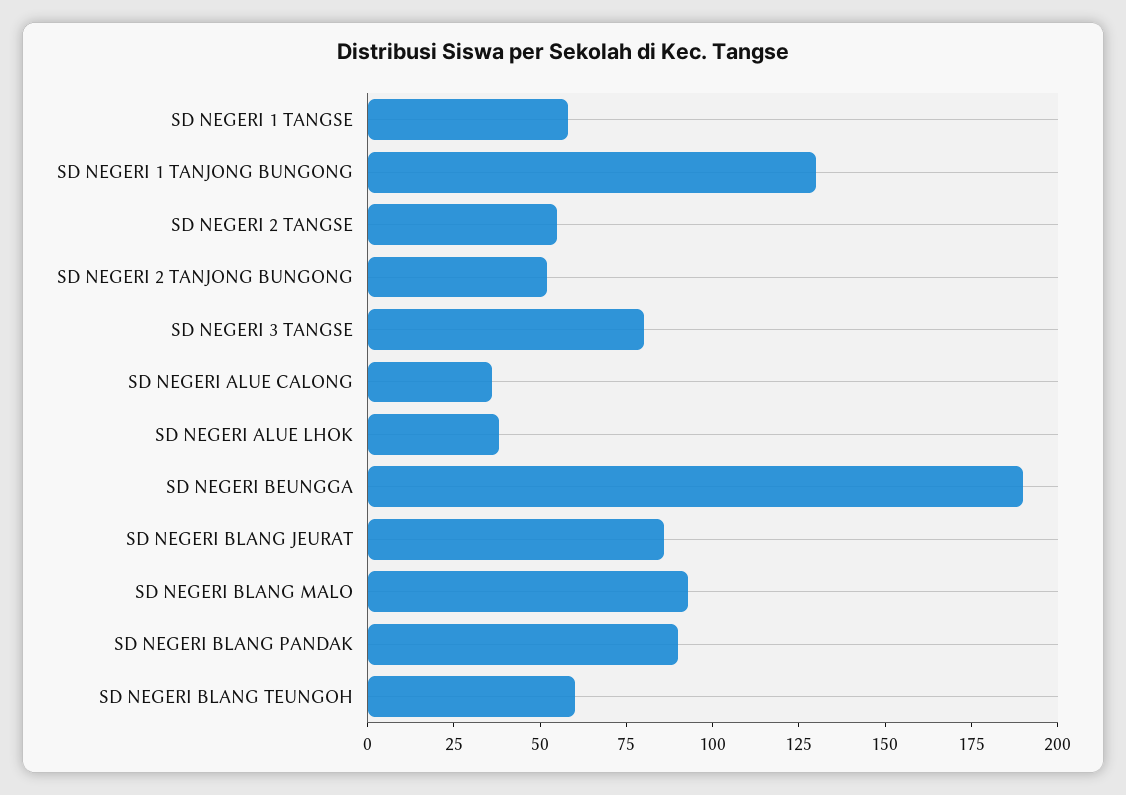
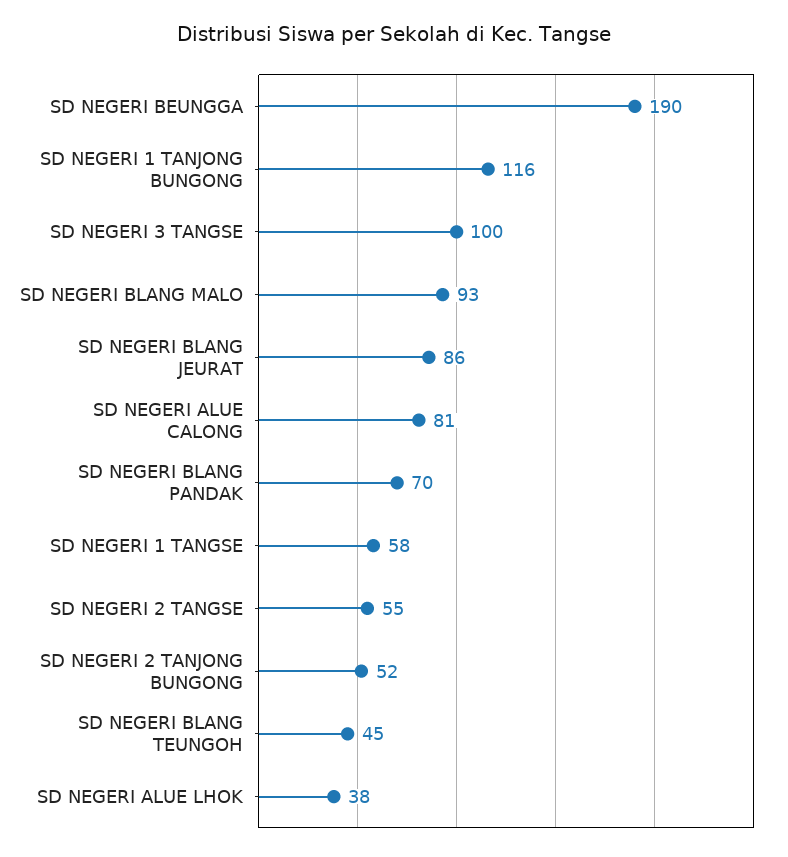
SD NEGERI 1 TANJONG BUNGONG: 130 -> 116
SD NEGERI 3 TANGSE: 80 -> 100
SD NEGERI ALUE CALONG: 35 -> 81
SD NEGERI BLANG PANDAK: 90 -> 70
SD NEGERI BLANG TEUNGOH: 60 -> 45

